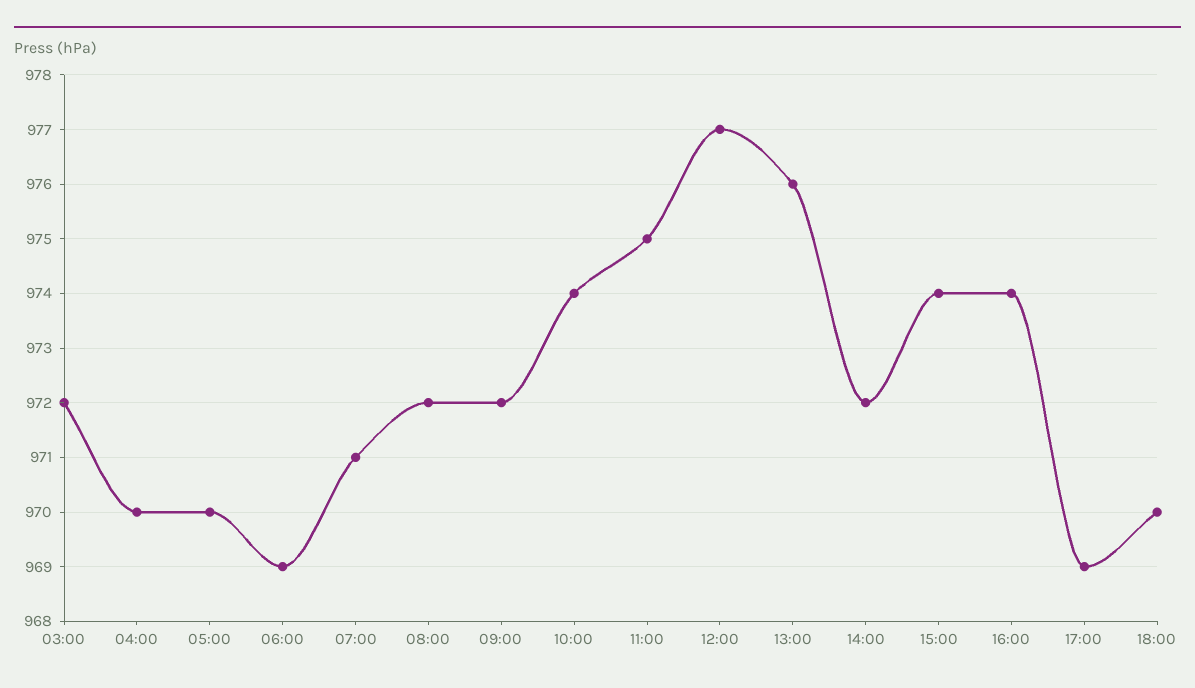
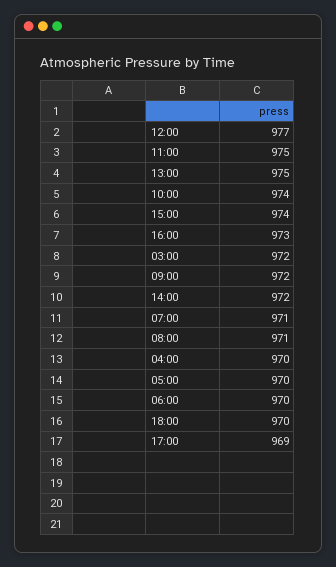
06:00: 969 -> 970
08:00: 972 -> 971
13:00: 976 -> 975
16:00: 974 -> 973

